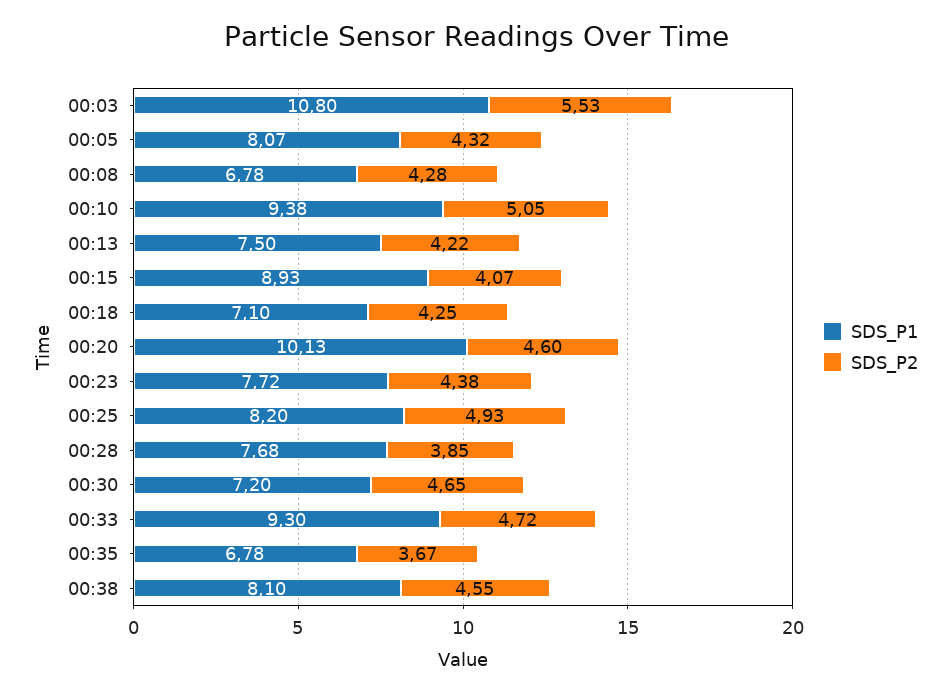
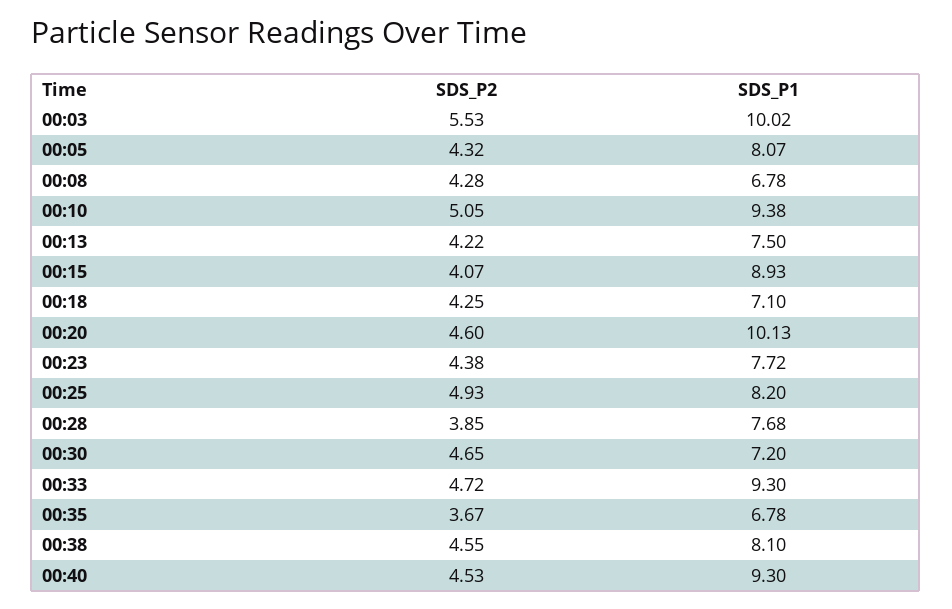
SDS_P1, 00:03: 10.8 -> 10.02
SDS_P2, 00:40: none -> 4.53
SDS_P1, 00:40: none -> 9.3

